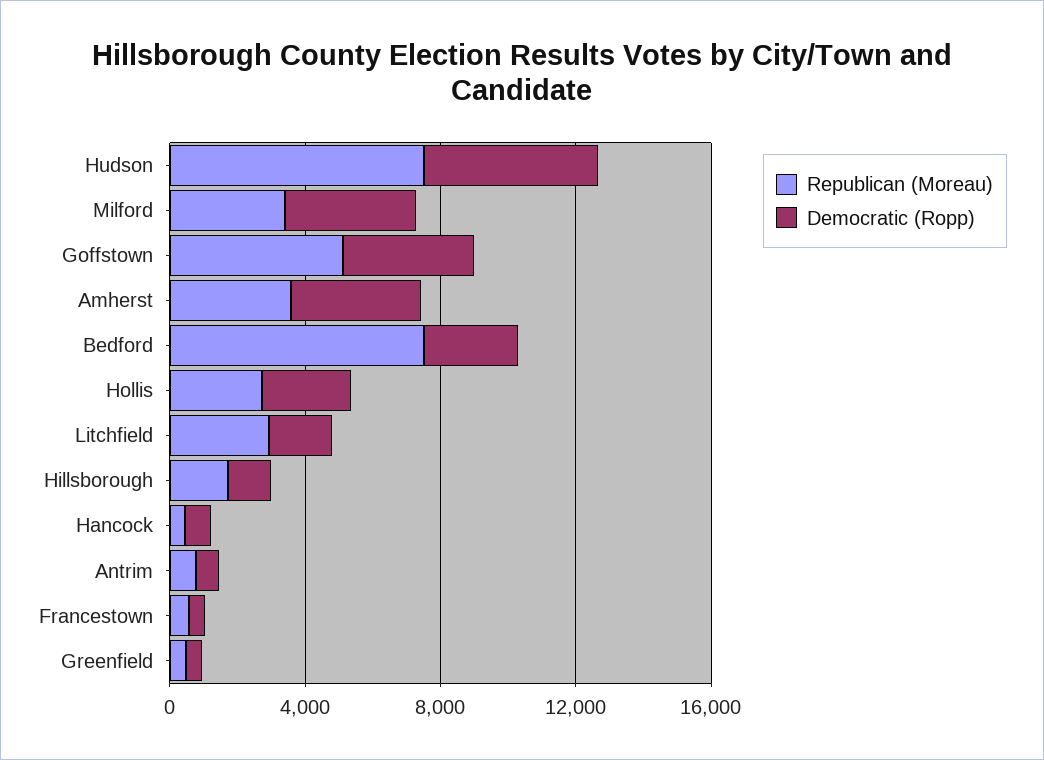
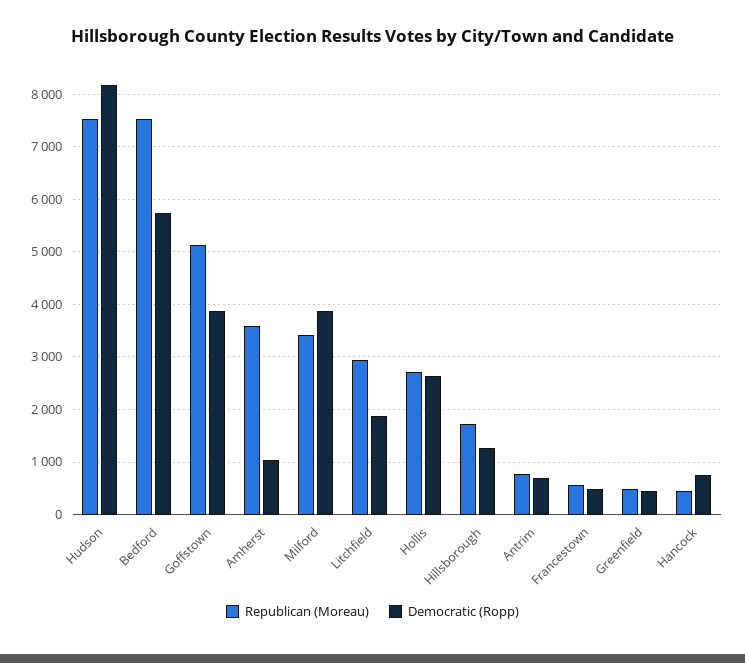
Democratic (Ropp), Hudson: 5000 -> 8200
Democratic (Ropp), Amherst: 4000 -> 1000
Democratic (Ropp), Bedford: 3000 -> 5800

